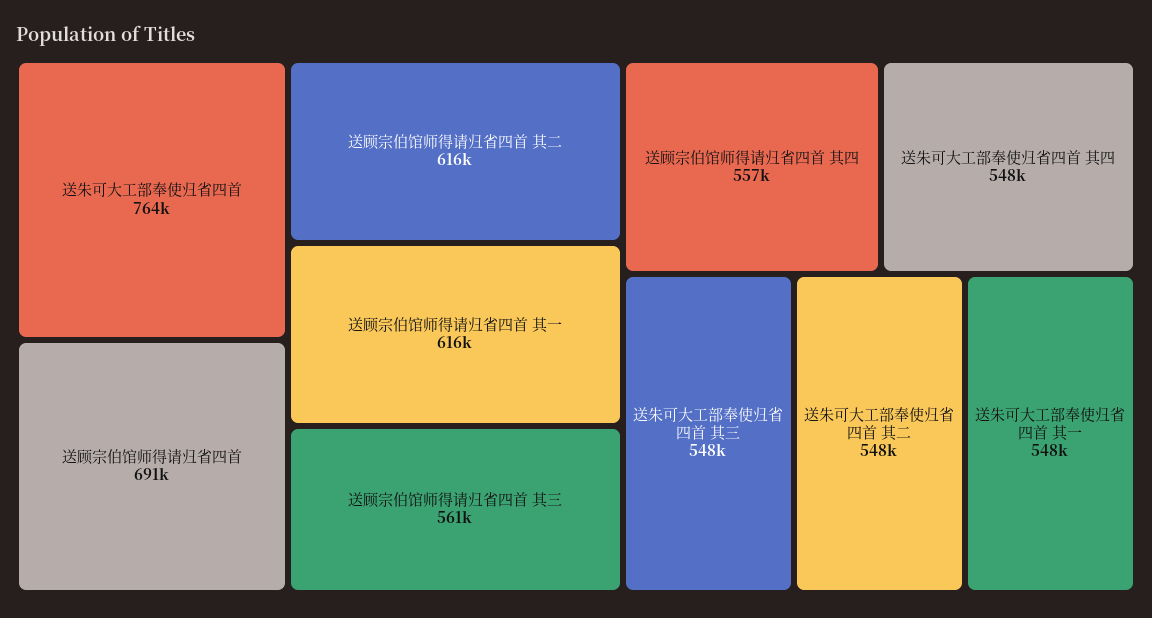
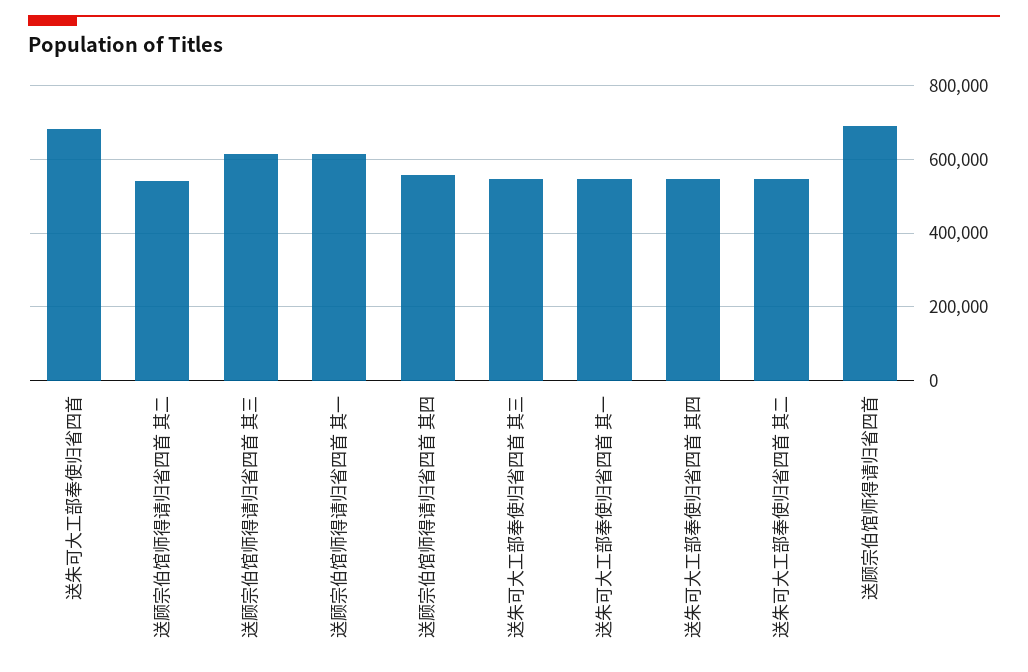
送朱可大工部奉使归省四首: 764000 -> 680000
送顾宗伯馆师得请归省四首 其二: 616000 -> 540000
送顾宗伯馆师得请归省四首 其三: 561000 -> 620000

